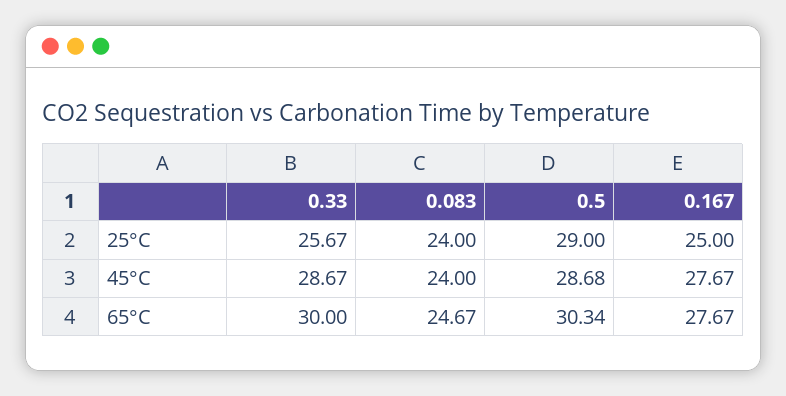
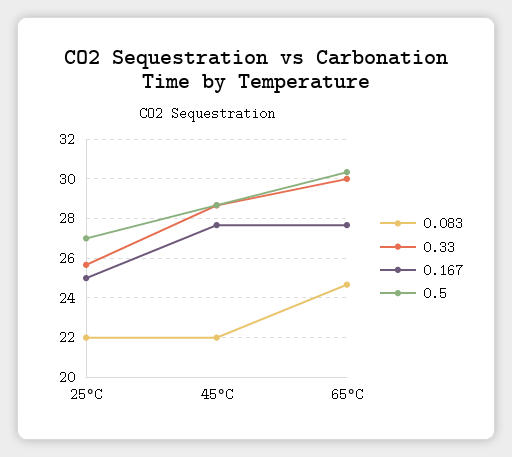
0.083, 25°C: 24 -> 22
0.5, 25°C: 29 -> 27
0.083, 45°C: 24 -> 22

